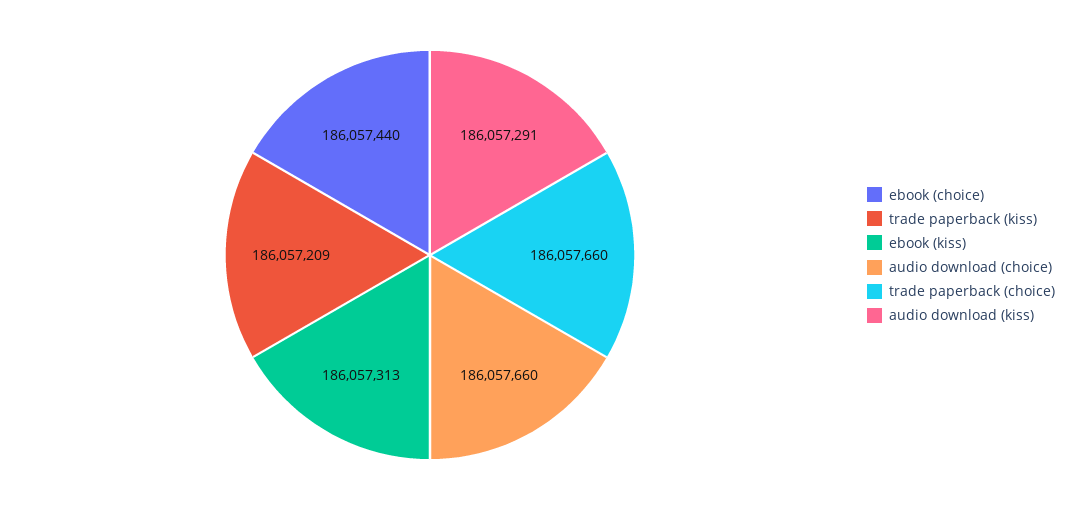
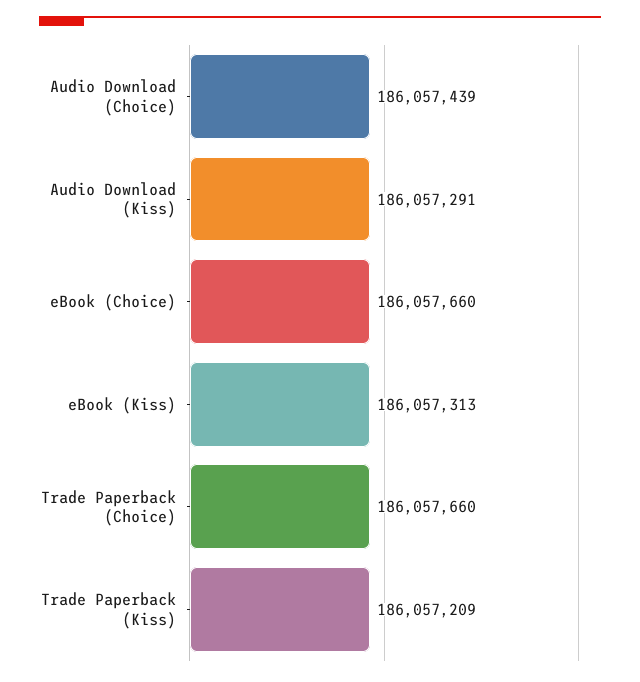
ebook (choice): 186057440 -> 186057660
audio download (choice): 186057660 -> 186057439

